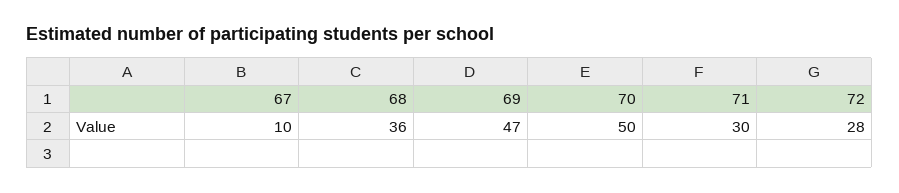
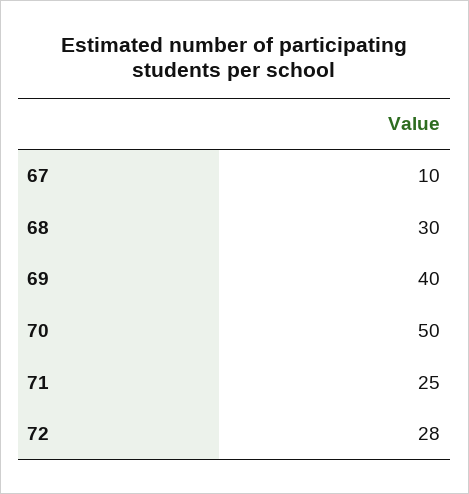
68: 36 -> 30
69: 47 -> 40
71: 30 -> 25

